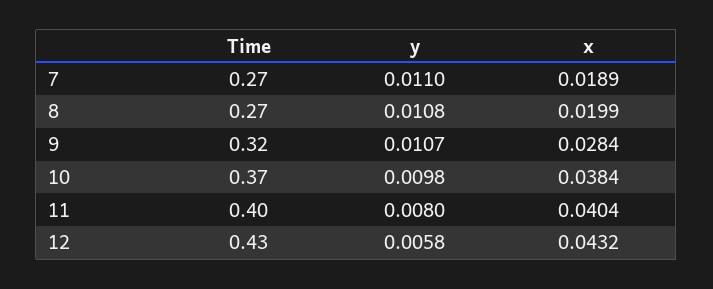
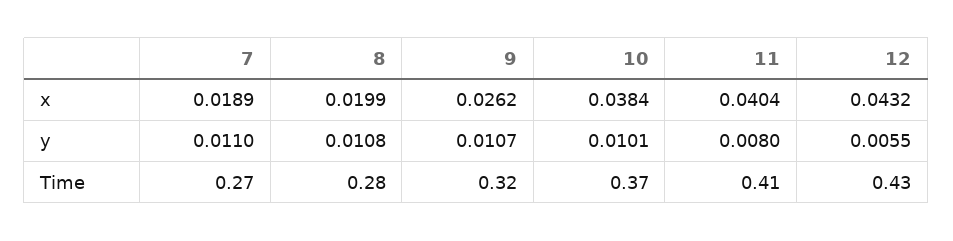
Time, 8: 0.27 -> 0.28
x, 9: 0.0284 -> 0.0262
y, 10: 0.0098 -> 0.0101
Time, 11: 0.4 -> 0.41
y, 12: 0.0058 -> 0.0055

